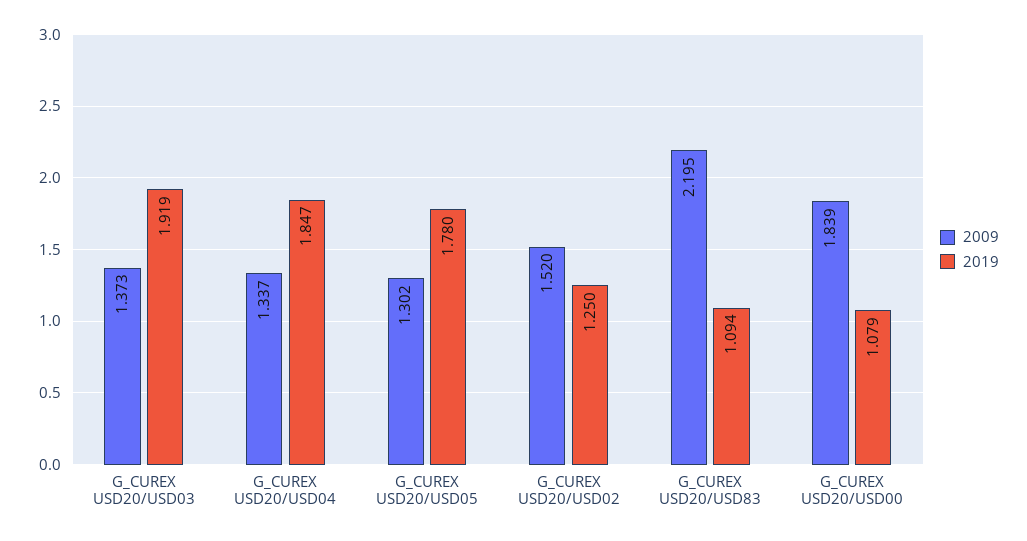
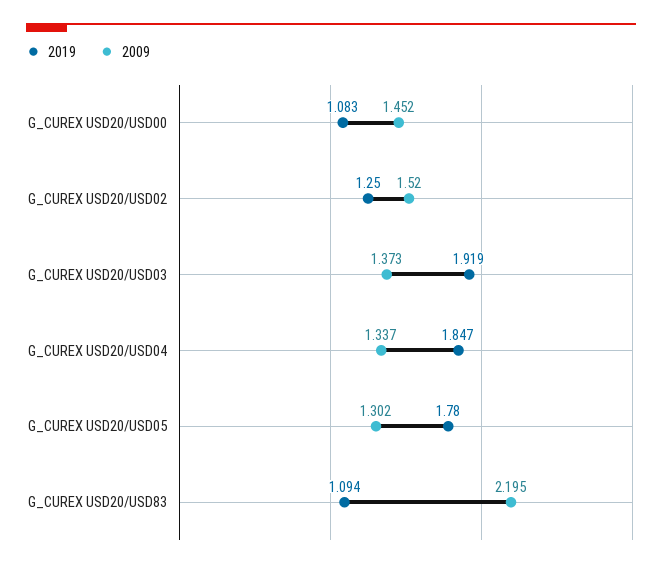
2009, G_CUREX USD20/USD00: 1.839 -> 1.452
2019, G_CUREX USD20/USD00: 1.079 -> 1.083

